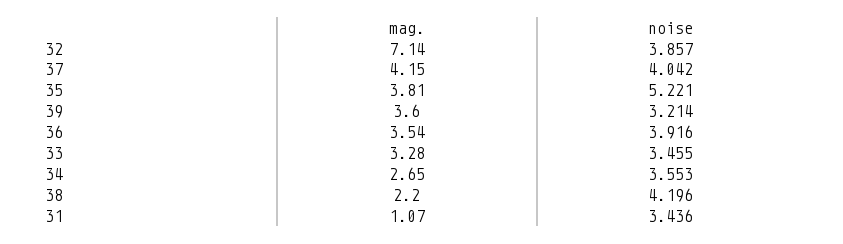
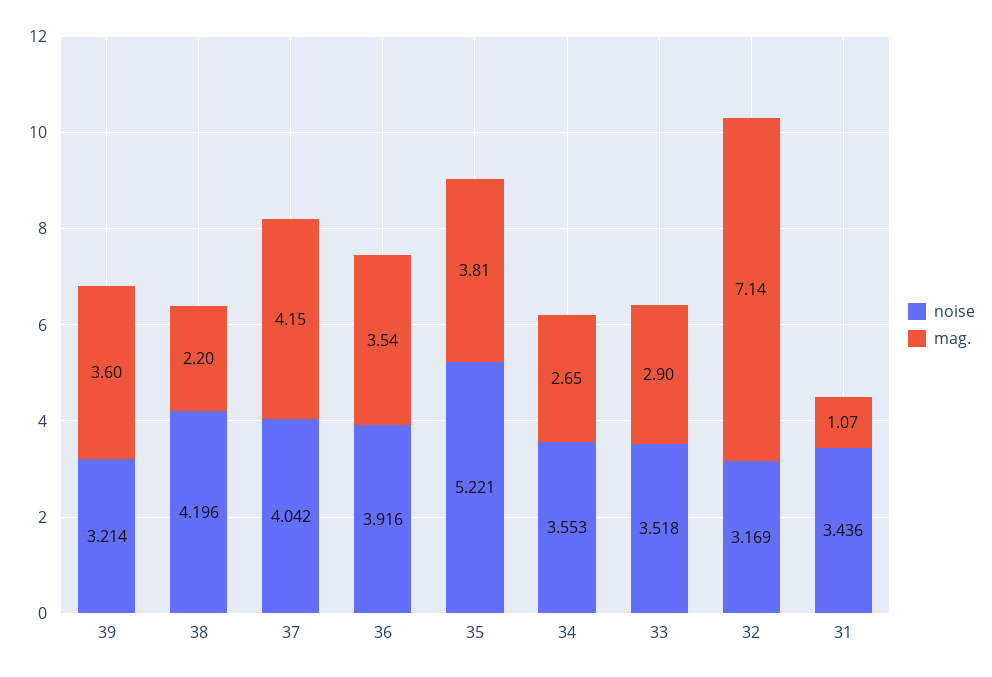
noise, 32: 3.857 -> 3.169
mag., 33: 3.28 -> 2.9
noise, 33: 3.455 -> 3.518

